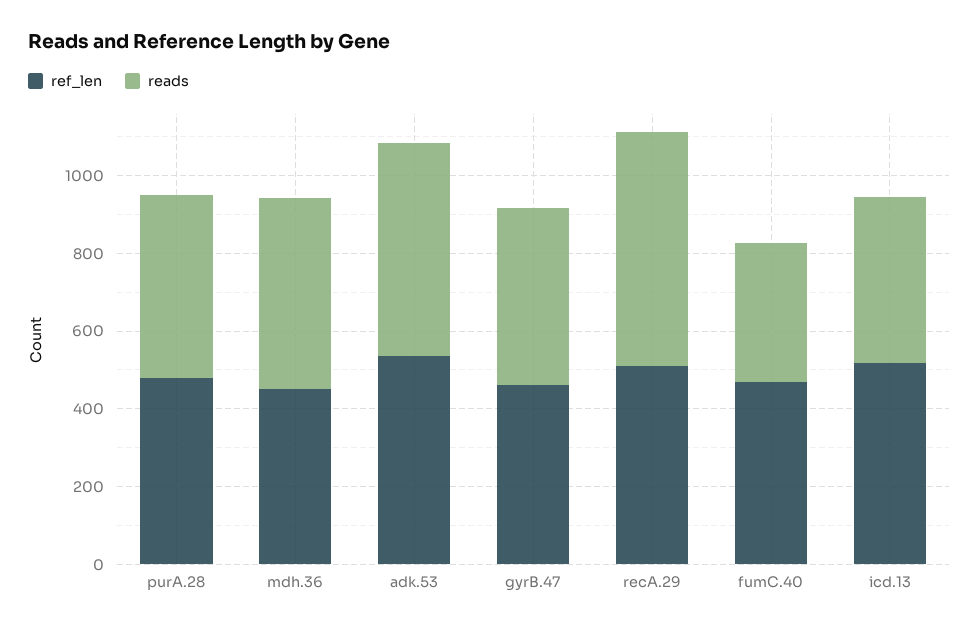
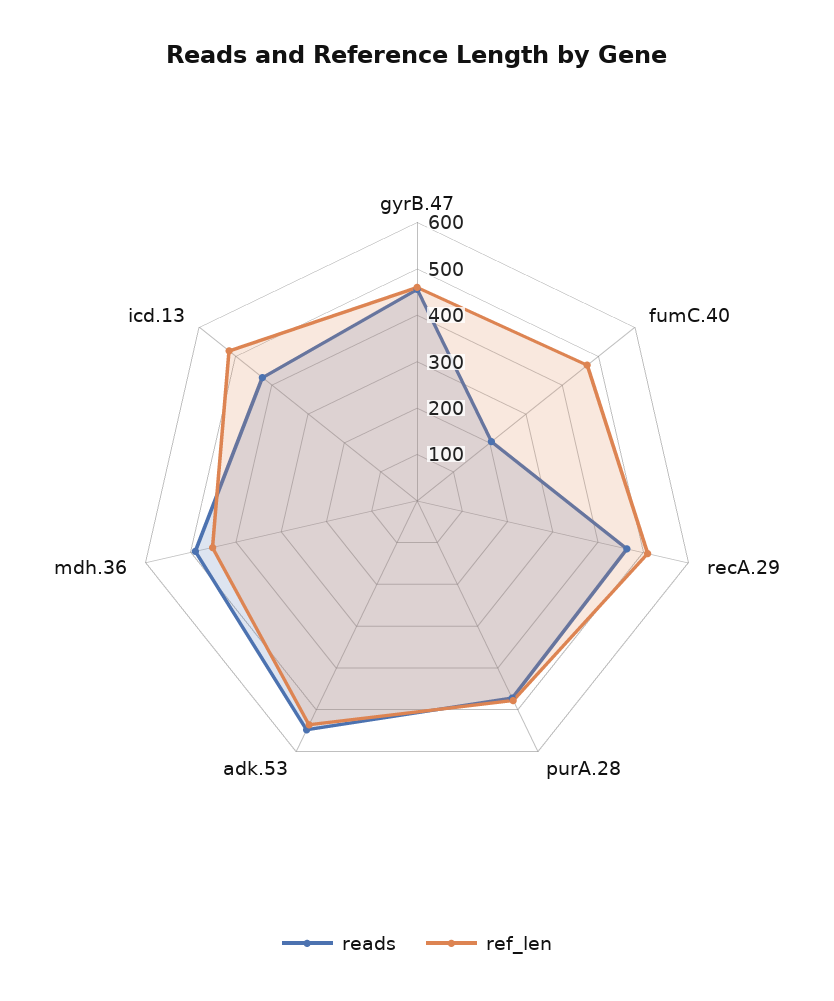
reads, recA.29: 600 -> 460
reads, fumC.40: 350 -> 200

